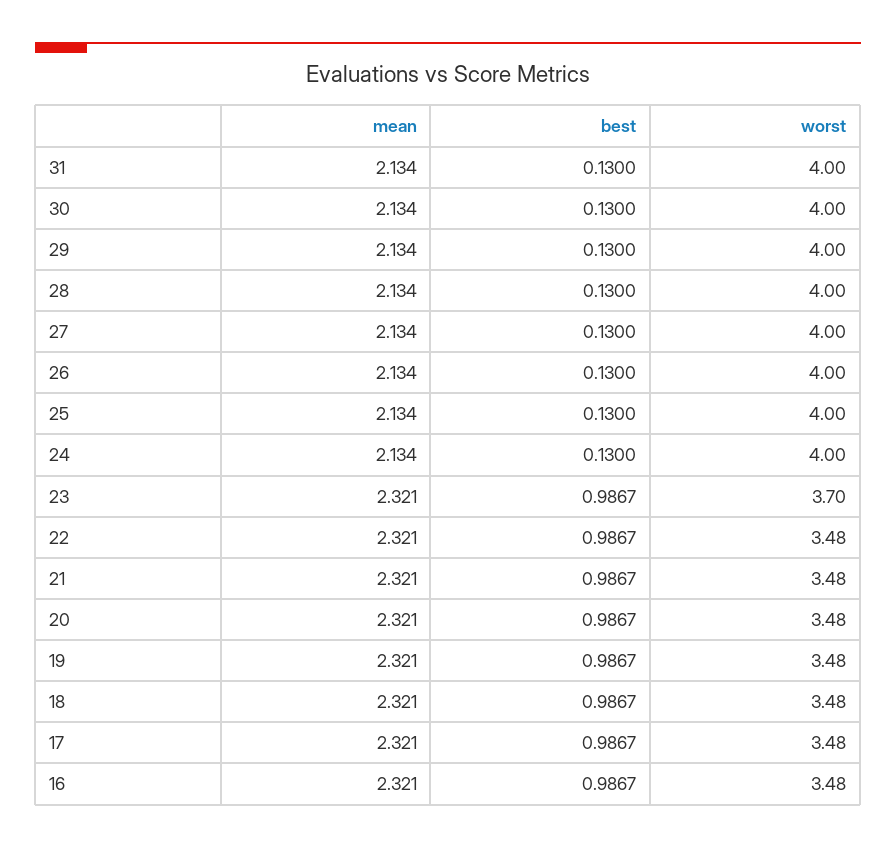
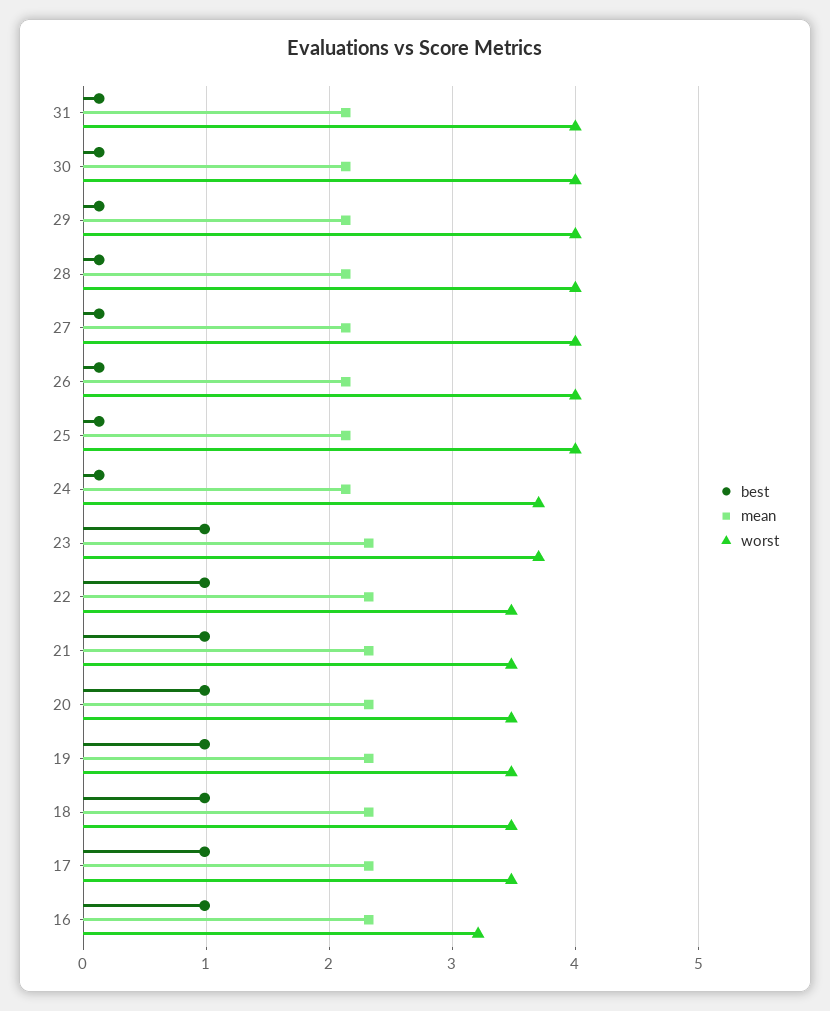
worst, 24: 4 -> 3.7
worst, 16: 3.48 -> 3.2

